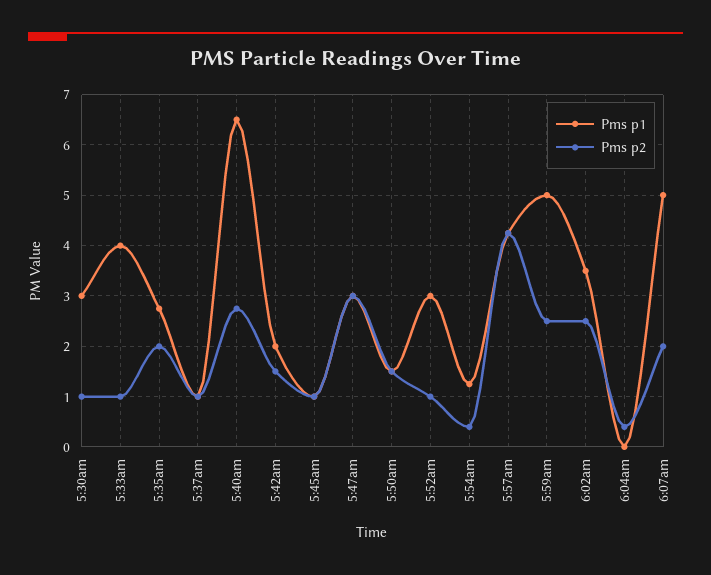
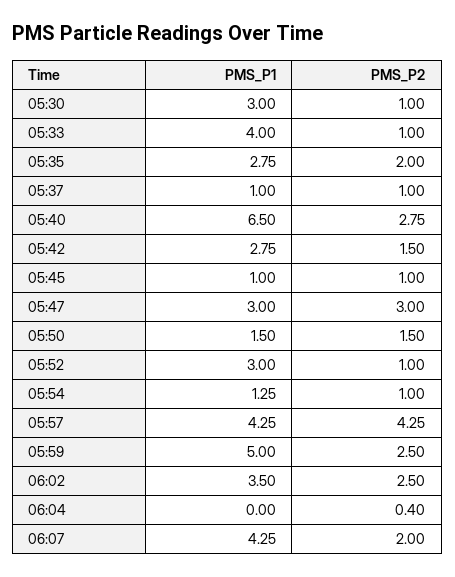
Pms p1, 5:42am: 2 -> 2.75
Pms p2, 5:54am: 0.4 -> 1
Pms p1, 6:07am: 5 -> 4.25

